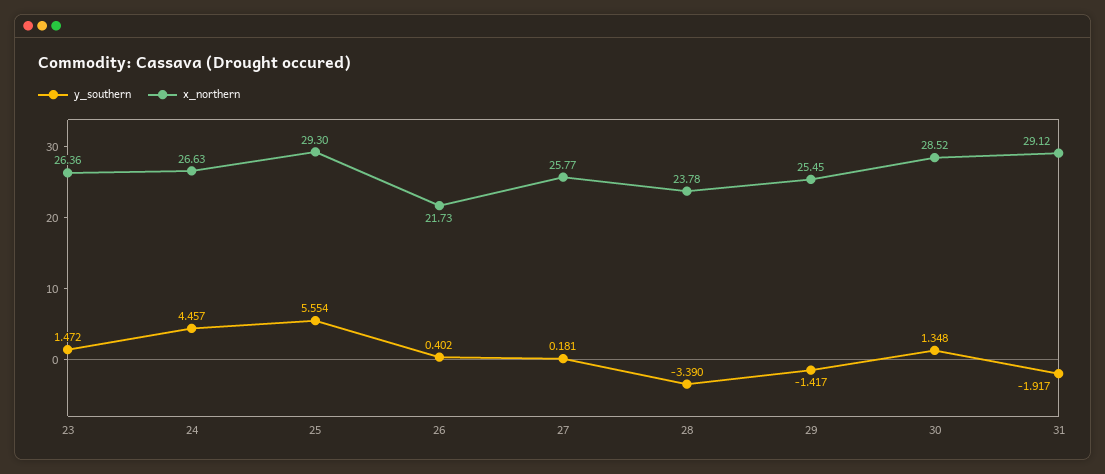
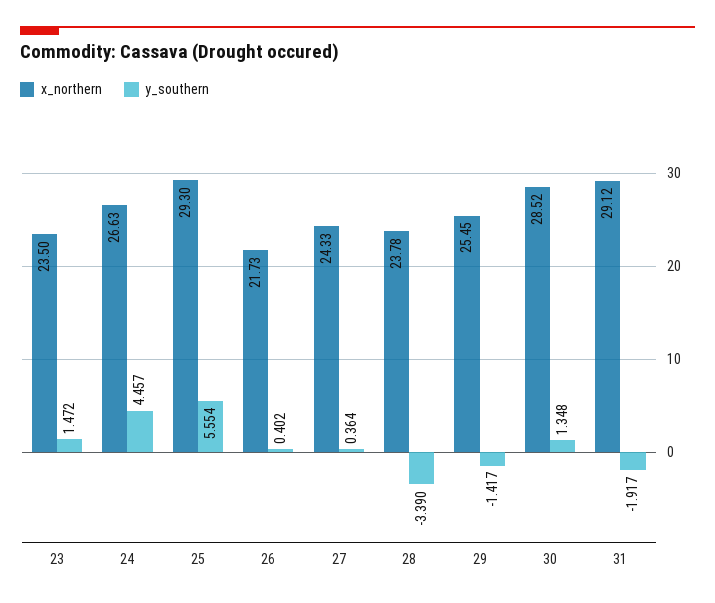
x_northern, 23: 26.36 -> 23.5
y_southern, 27: 0.181 -> 0.364
x_northern, 27: 25.77 -> 24.33

